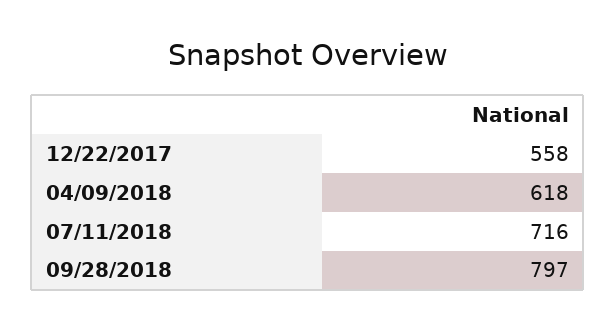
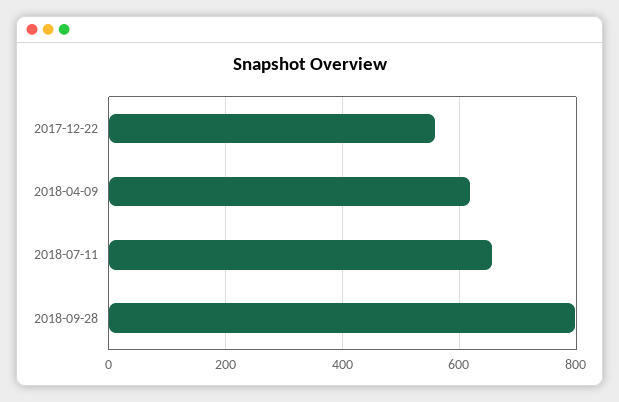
07/11/2018: 716 -> 660

